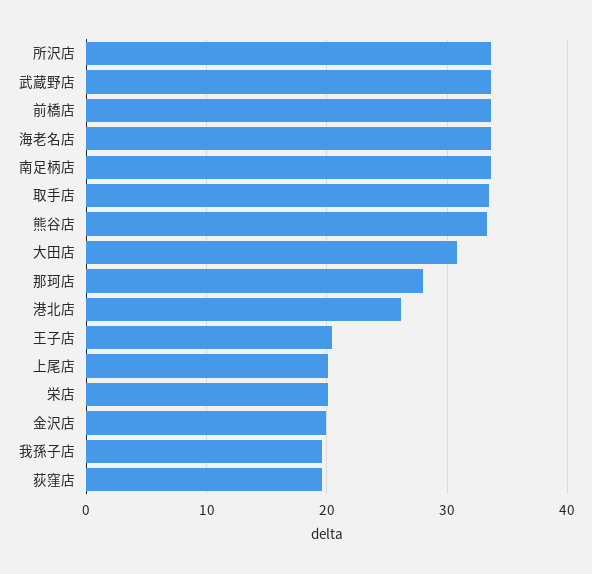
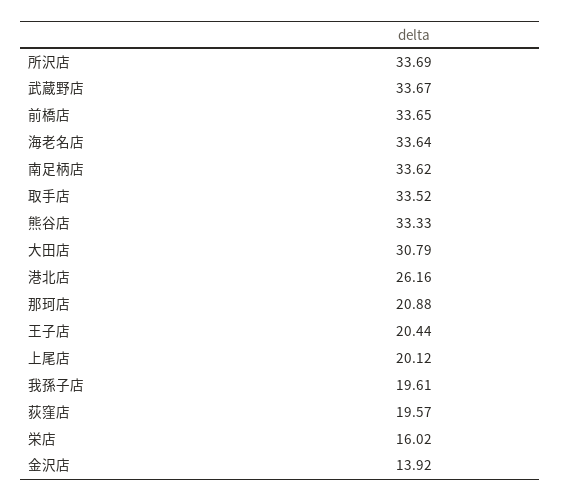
那珂店: 28 -> 20.88
栄店: 20 -> 16.02
金沢店: 20 -> 13.92

